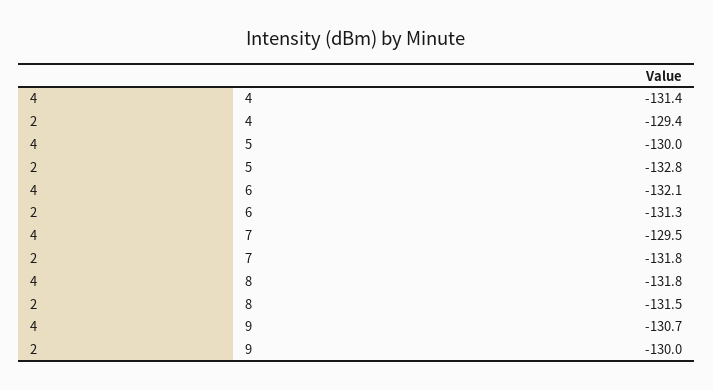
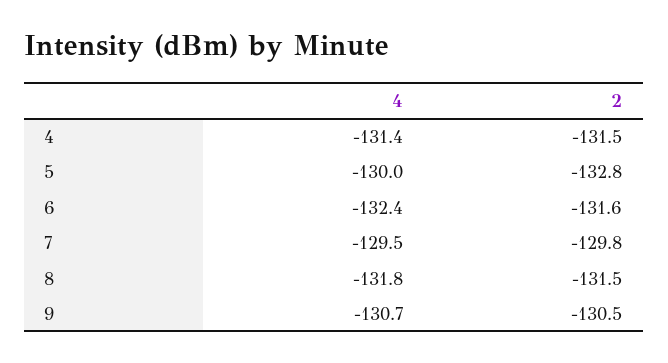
2, 4: -129.4 -> -131.5
4, 6: -132.1 -> -132.4
2, 6: -131.3 -> -131.6
2, 7: -131.8 -> -129.8
2, 9: -130 -> -130.5

